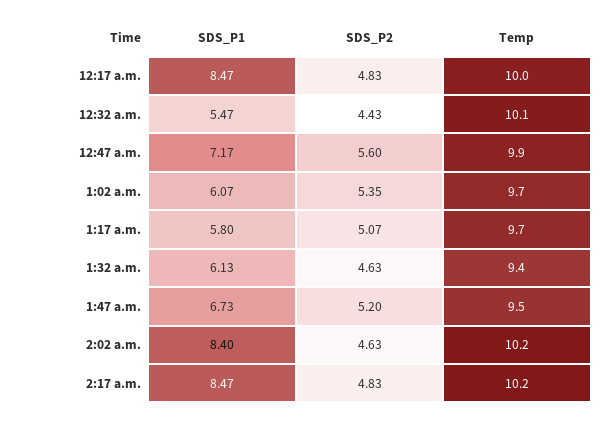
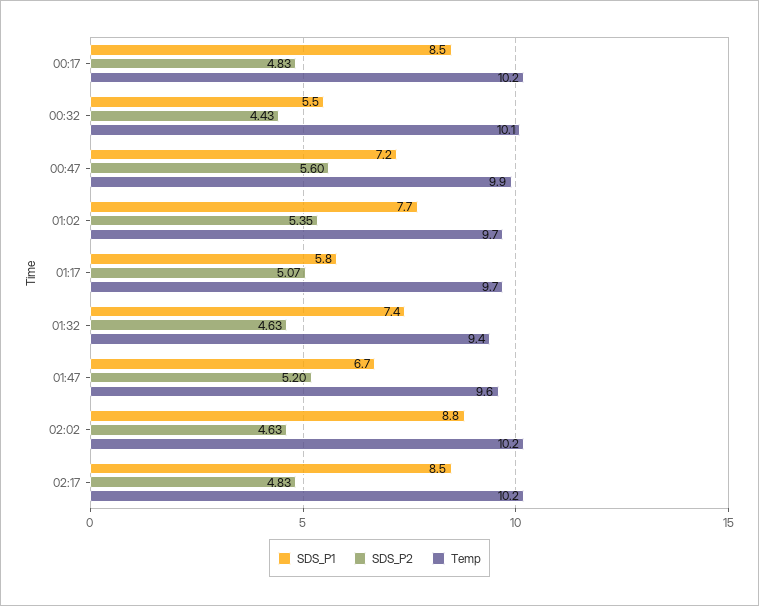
Temp, 12:17 a.m.: 10 -> 10.2
SDS_P1, 1:02 a.m.: 6.07 -> 7.7
SDS_P1, 1:32 a.m.: 6.13 -> 7.4
Temp, 1:47 a.m.: 9.5 -> 9.6
SDS_P1, 2:02 a.m.: 8.4 -> 8.8

